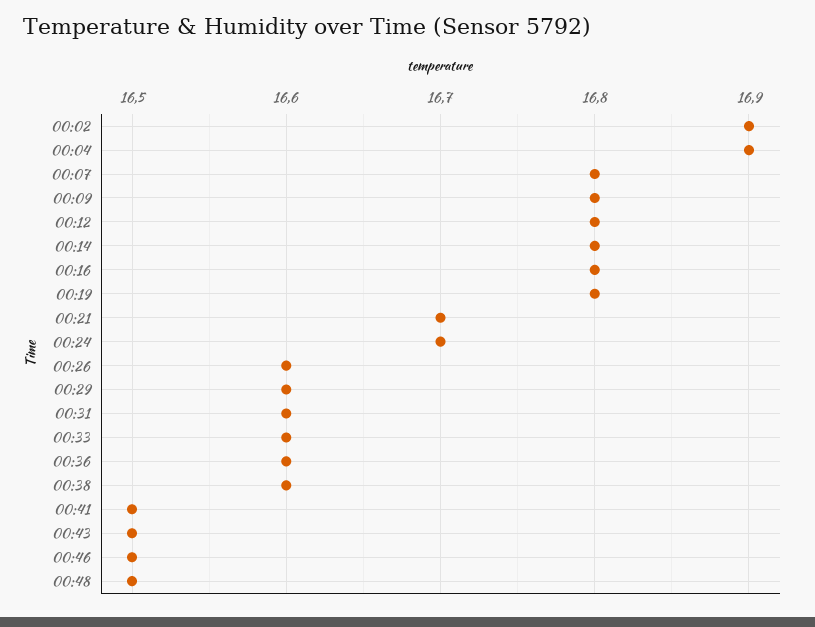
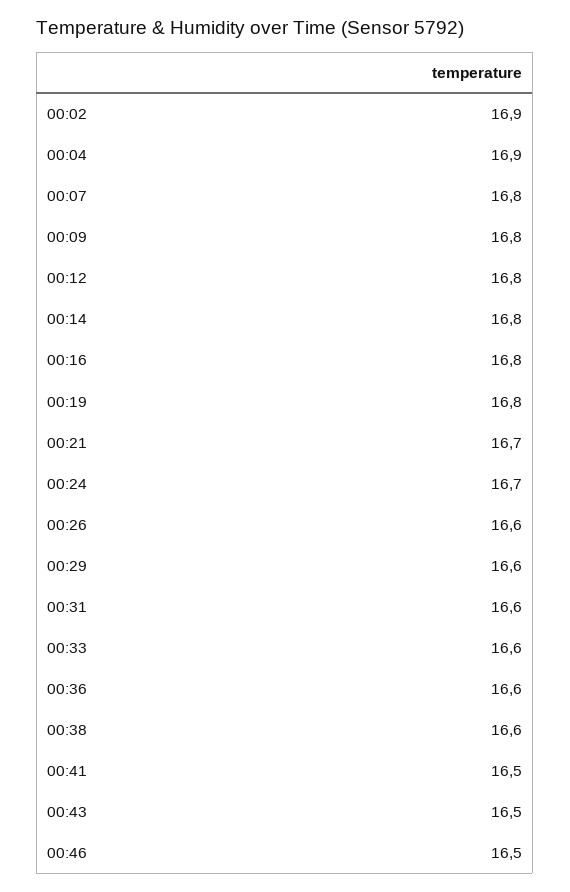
00:48: 16.5 -> none

